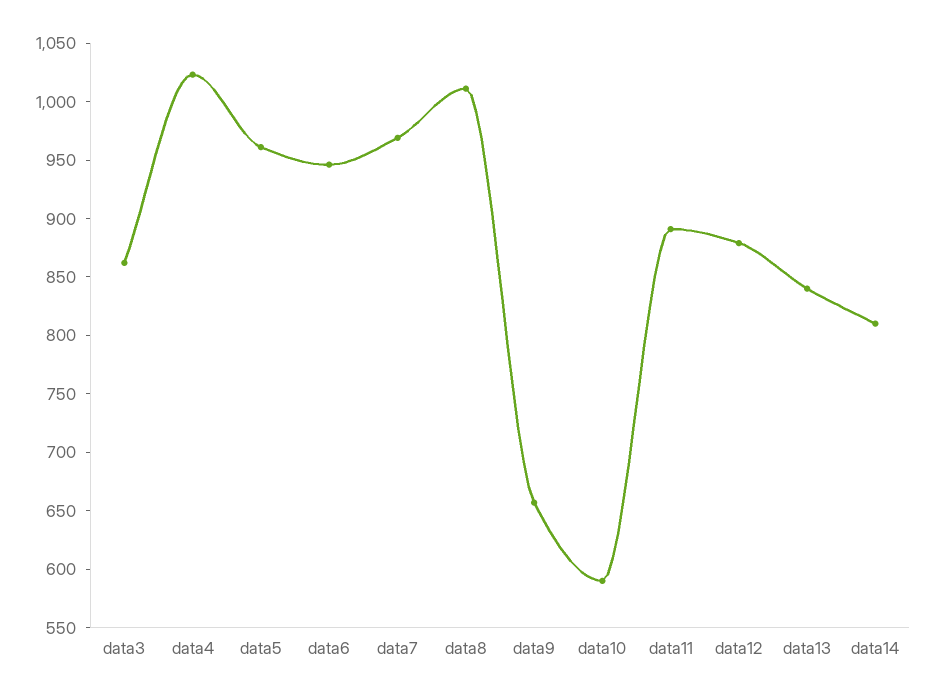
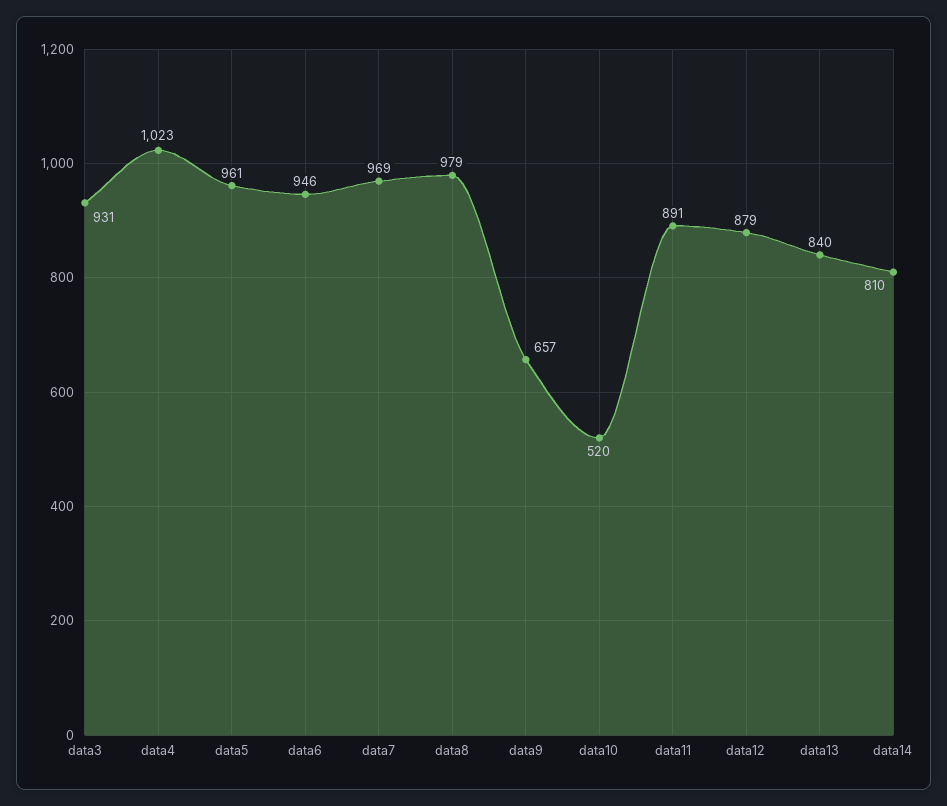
data3: 860 -> 931
data8: 1010 -> 979
data10: 590 -> 520

